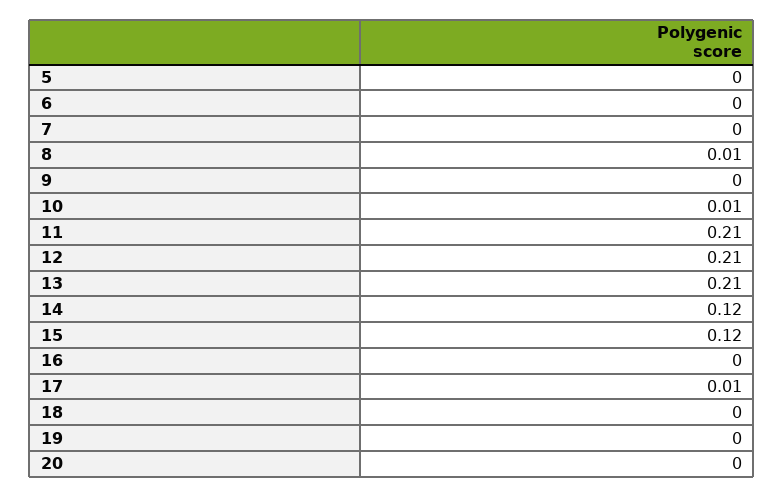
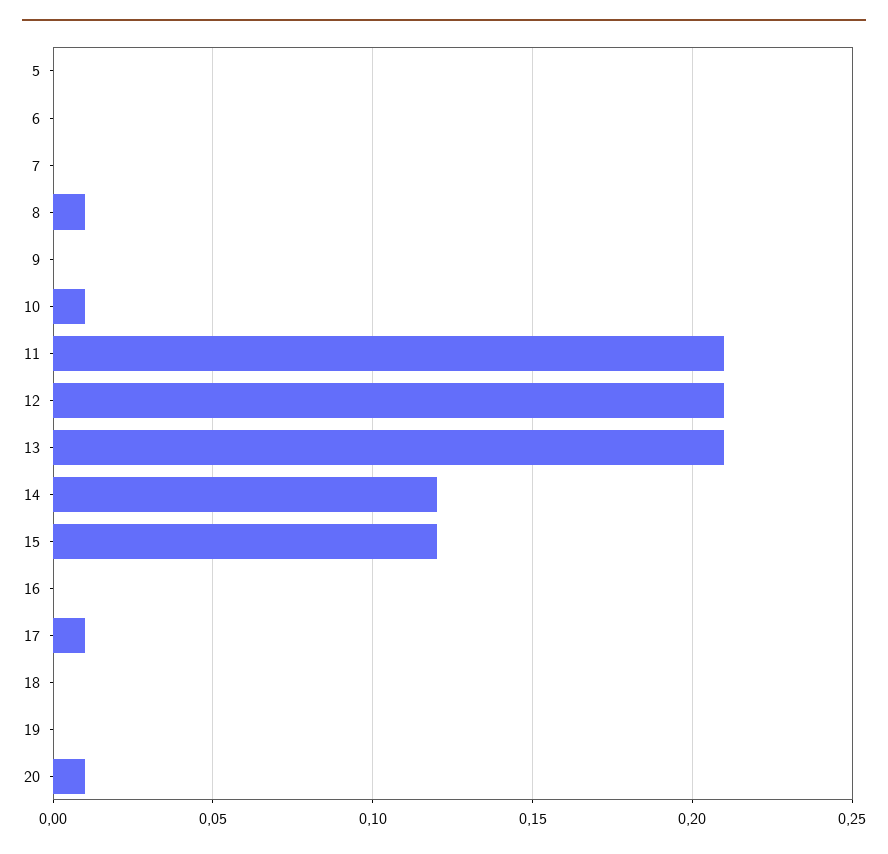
20: 0 -> 0.01

